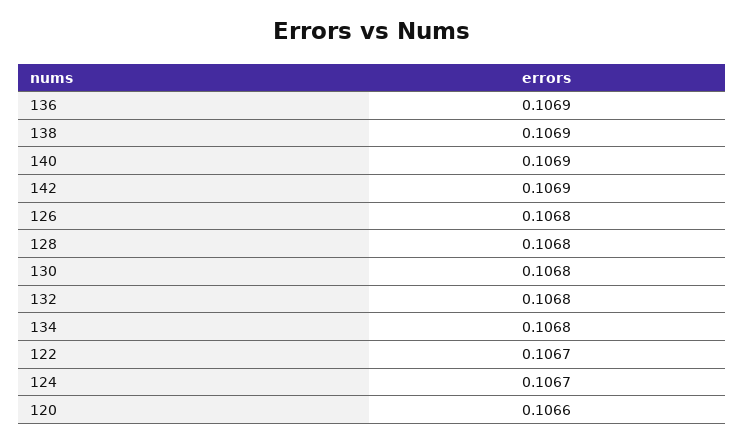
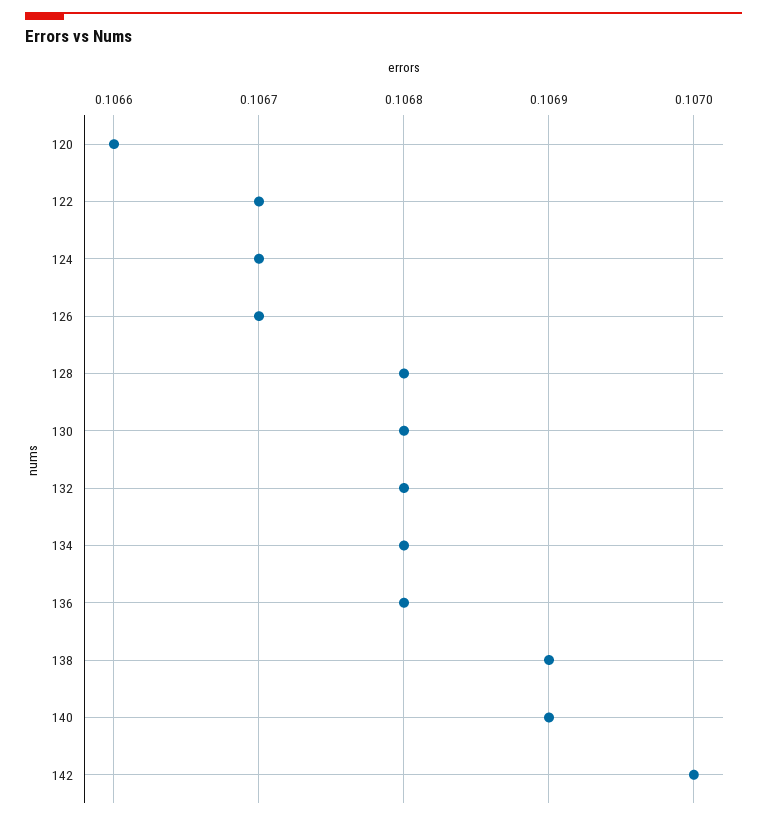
136: 0.1069 -> 0.1068
142: 0.1069 -> 0.107
126: 0.1068 -> 0.1067

